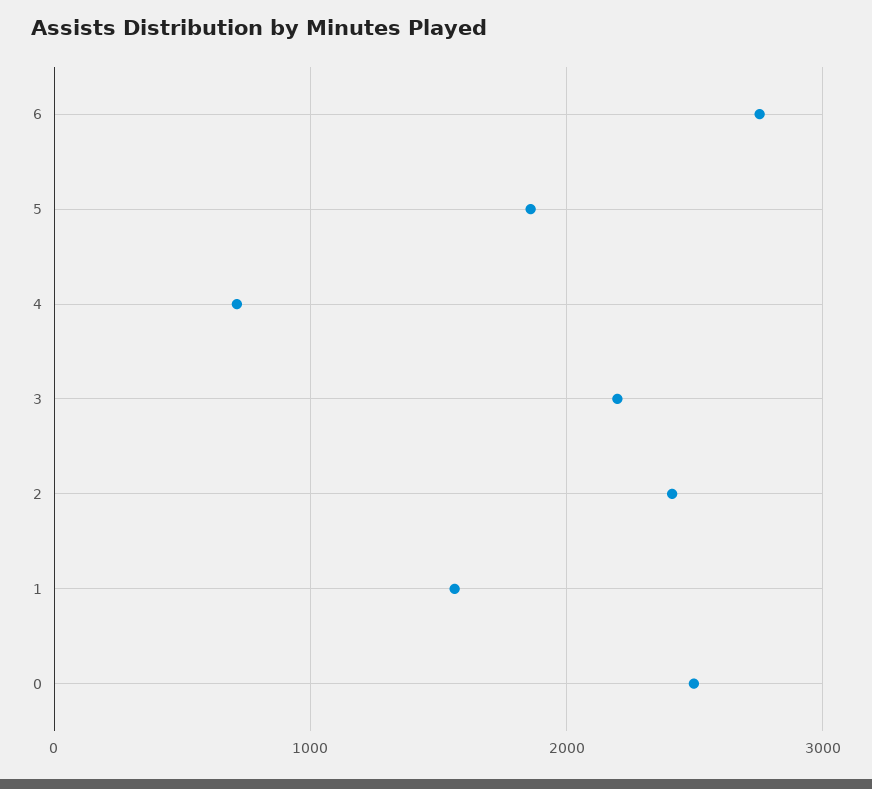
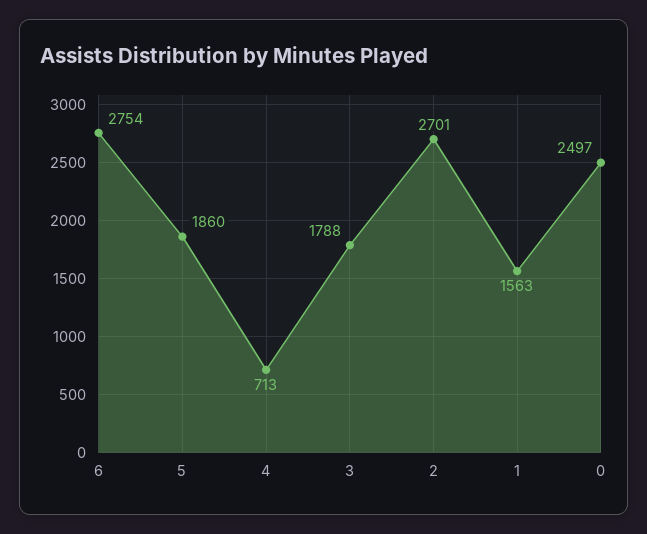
3: 2200 -> 1788
2: 2400 -> 2701

